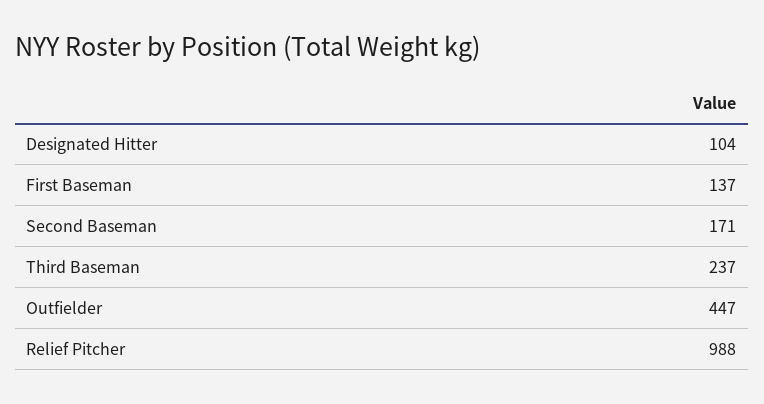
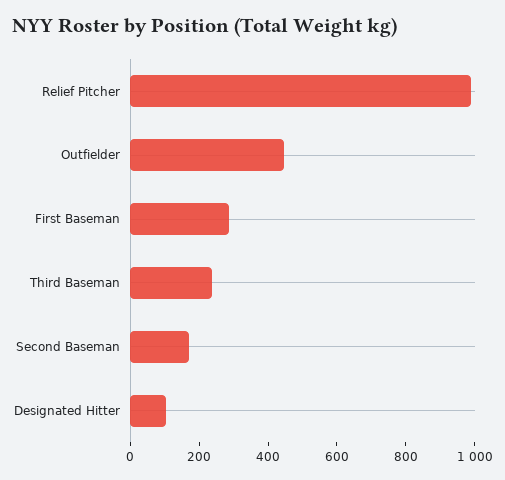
First Baseman: 137 -> 300

